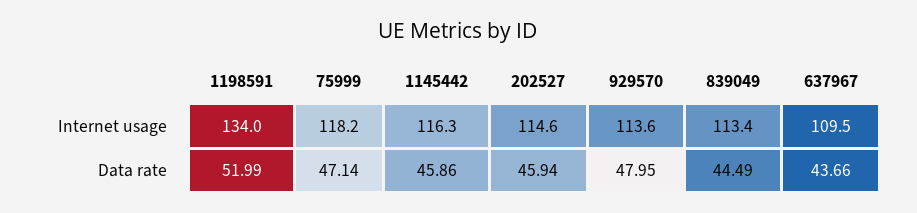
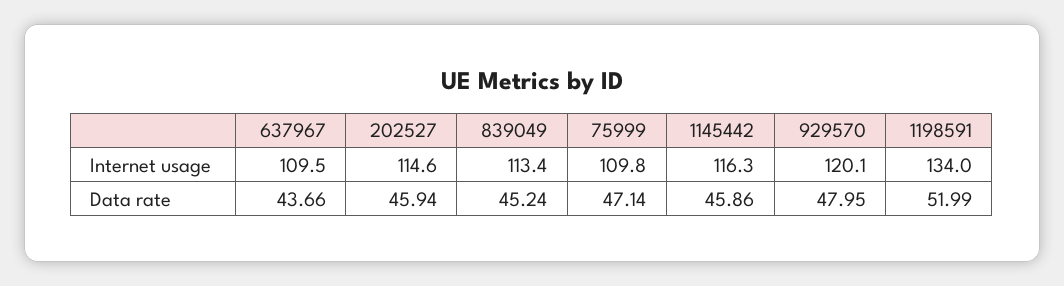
75999, Internet usage: 118.2 -> 109.8
929570, Internet usage: 113.6 -> 120.1
839049, Data rate: 44.49 -> 45.24

